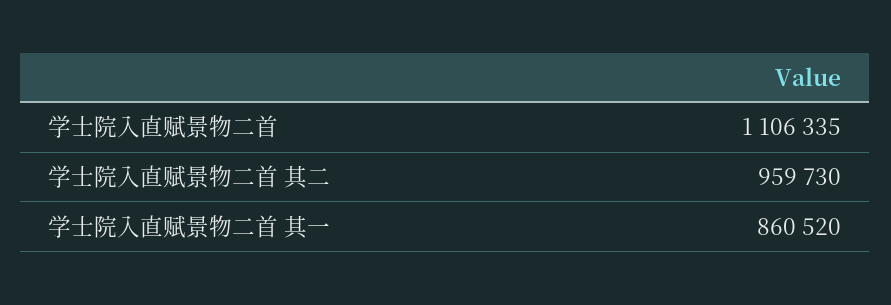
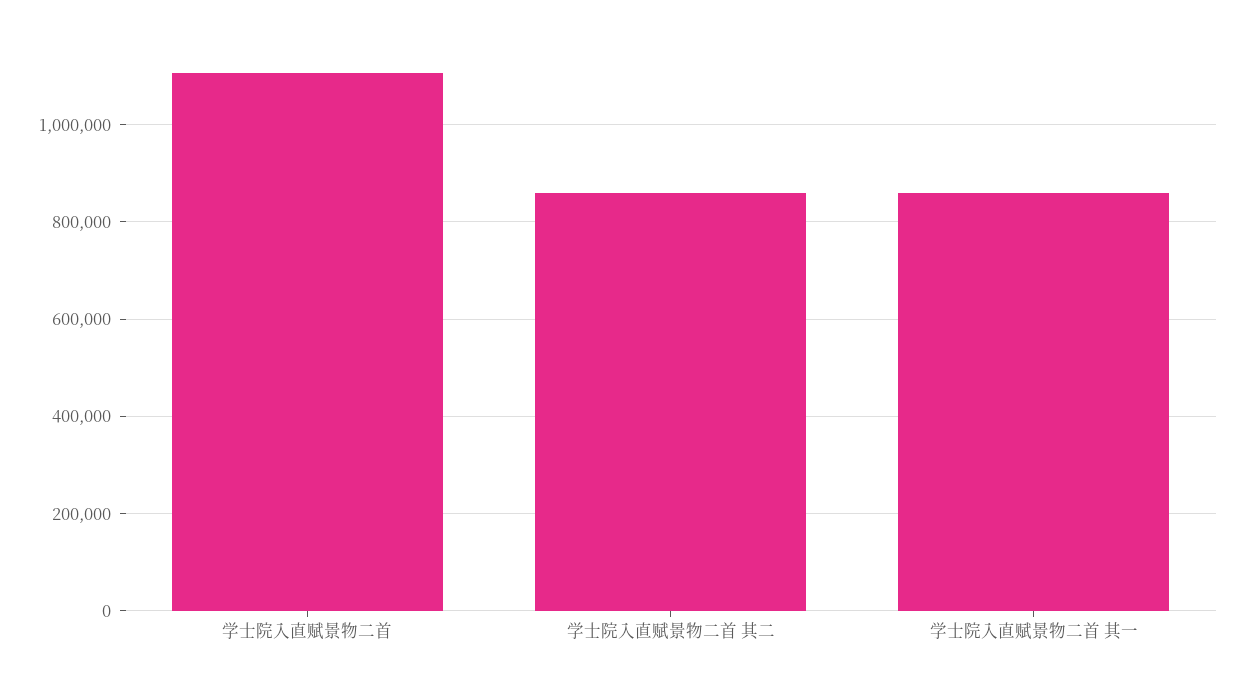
学士院入直赋景物二首 其二: 959730 -> 860000

